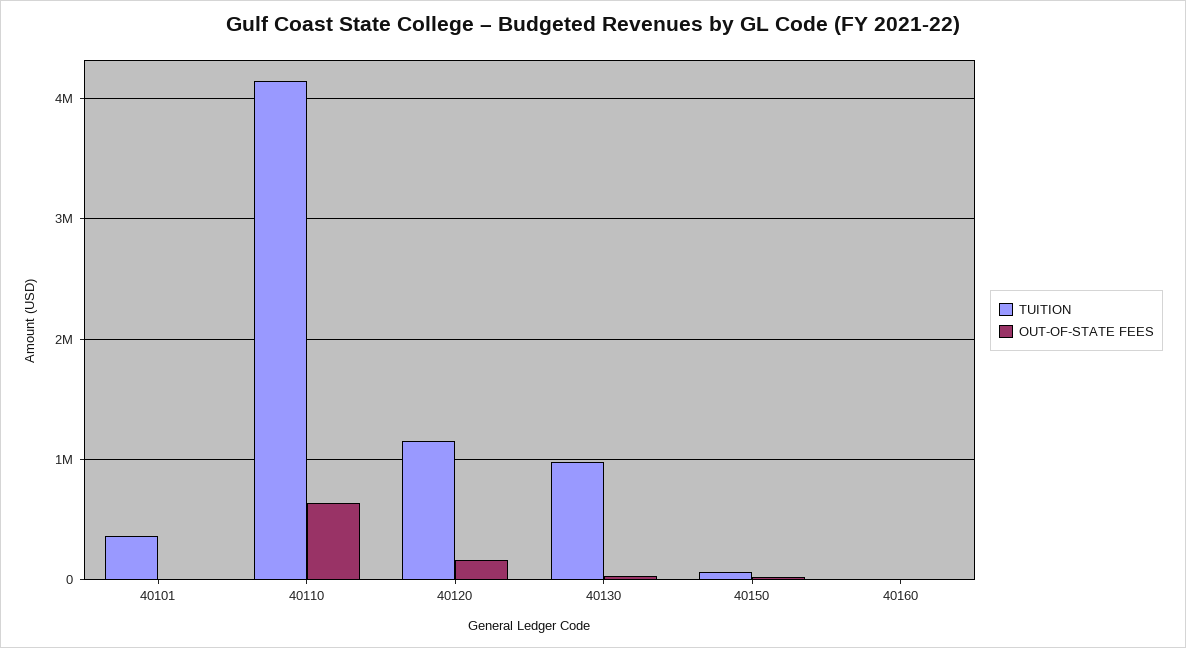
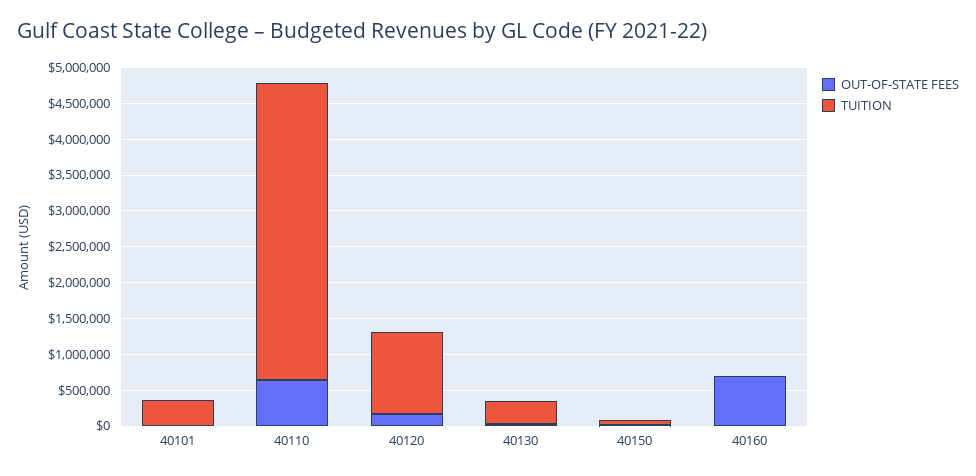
TUITION, 40130: 1000000 -> 250000
OUT-OF-STATE FEES, 40160: 0 -> 750000

